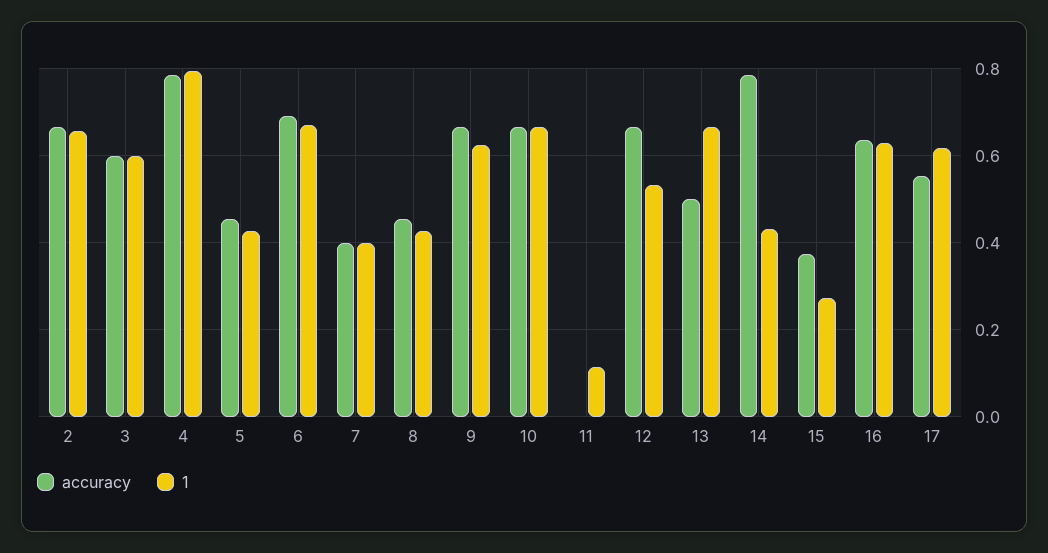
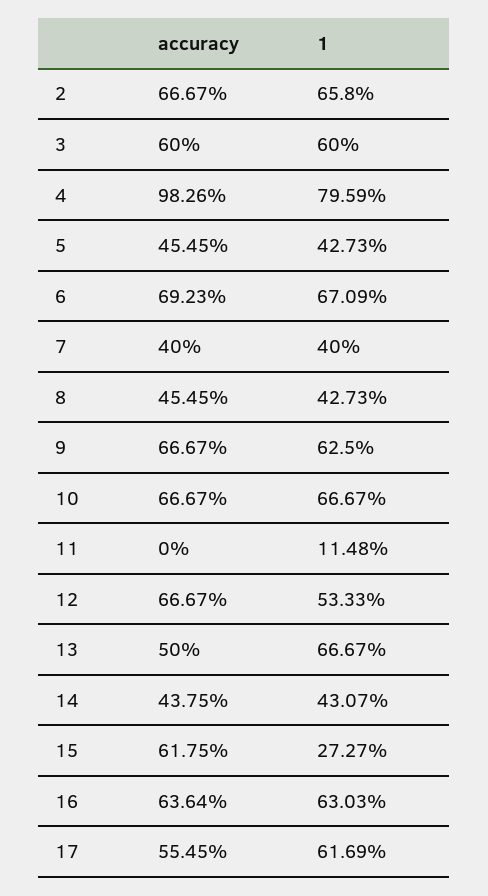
accuracy, 4: 0.78 -> 0.9826
accuracy, 14: 0.78 -> 0.4375
accuracy, 15: 0.38 -> 0.6175

